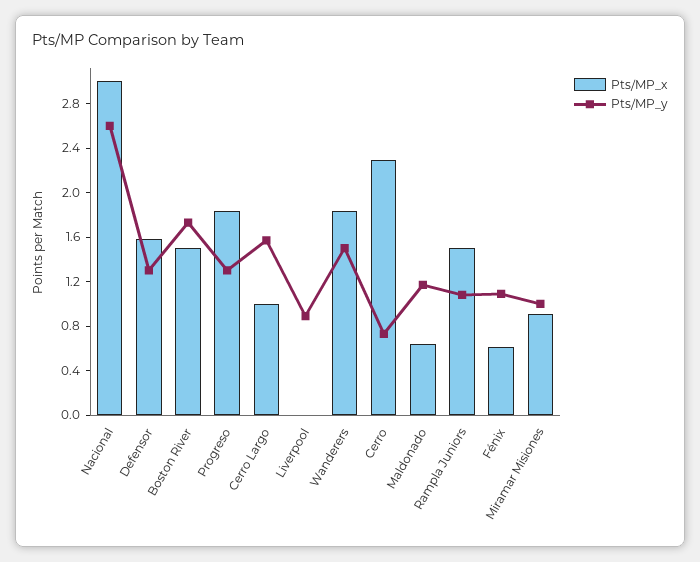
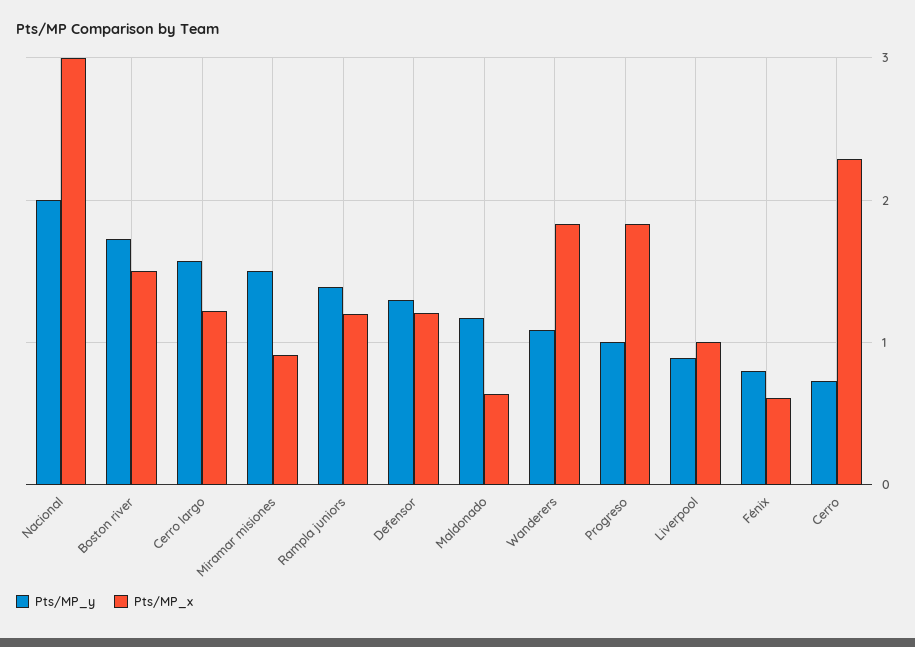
Pts/MP_y, Nacional: 2.6 -> 2
Pts/MP_x, Defensor: 1.6 -> 1.2
Pts/MP_y, Progreso: 1.3 -> 1
Pts/MP_x, Cerro Largo: 1 -> 1.2
Pts/MP_x, Liverpool: 0 -> 1
Pts/MP_y, Wanderers: 1.5 -> 1.1
Pts/MP_x, Rampla Juniors: 1.5 -> 1.2
Pts/MP_y, Rampla Juniors: 1.1 -> 1.4
Pts/MP_y, Fénix: 1.1 -> 0.8
Pts/MP_y, Miramar Misiones: 1 -> 1.5

